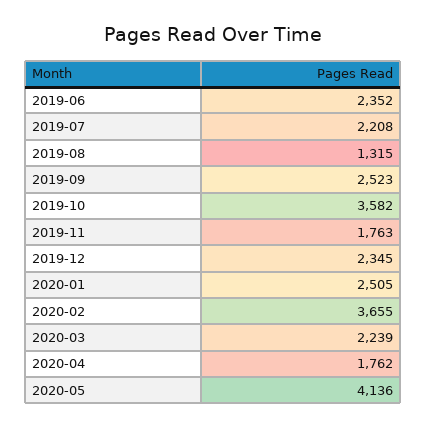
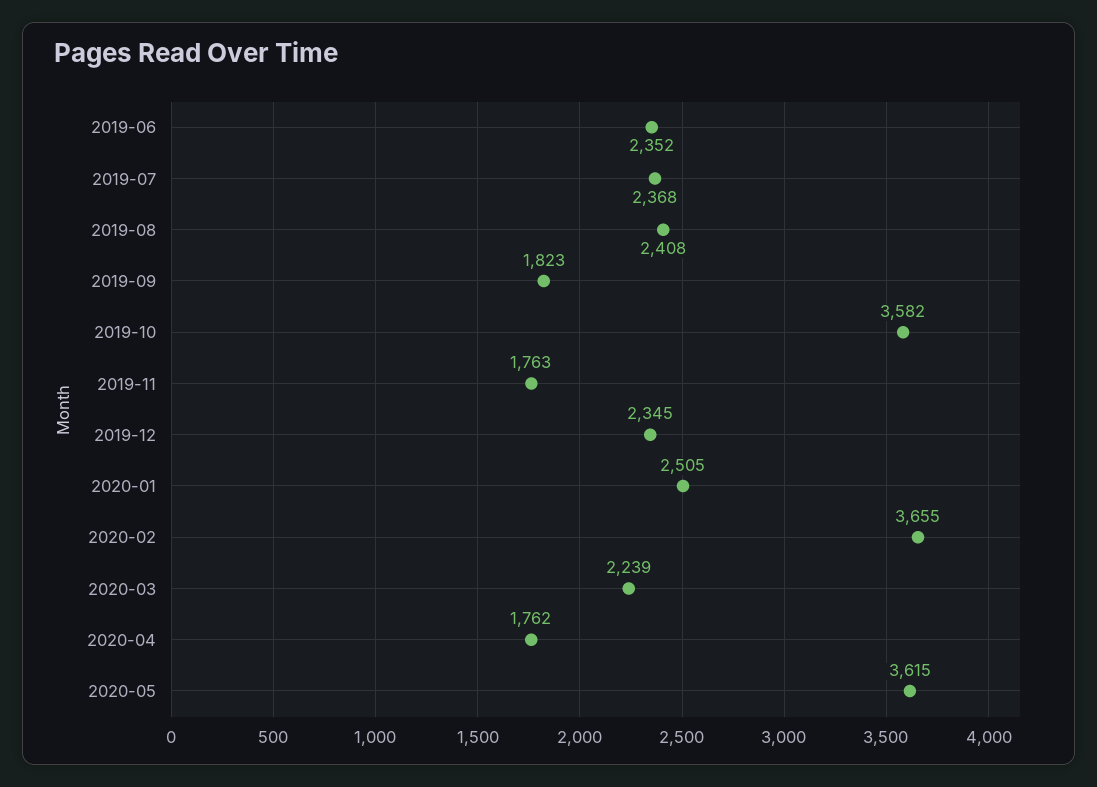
2019-07: 2208 -> 2368
2019-08: 1315 -> 2408
2019-09: 2523 -> 1823
2020-05: 4136 -> 3615

